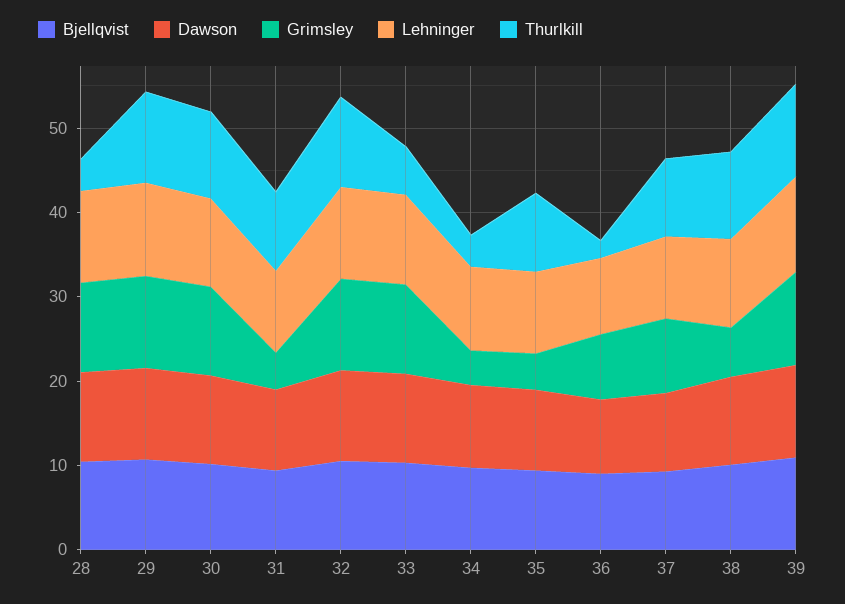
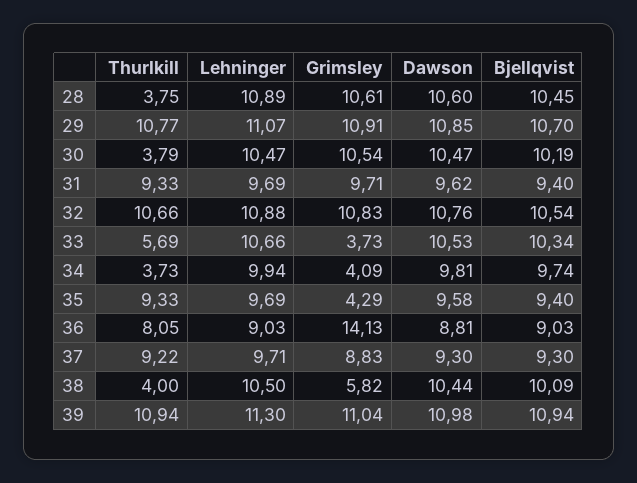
Thurlkill, 30: 10 -> 3.79
Grimsley, 31: 4 -> 9.71
Grimsley, 33: 10 -> 3.73
Grimsley, 36: 8 -> 14.13
Thurlkill, 36: 2 -> 8.05
Thurlkill, 38: 10 -> 4

